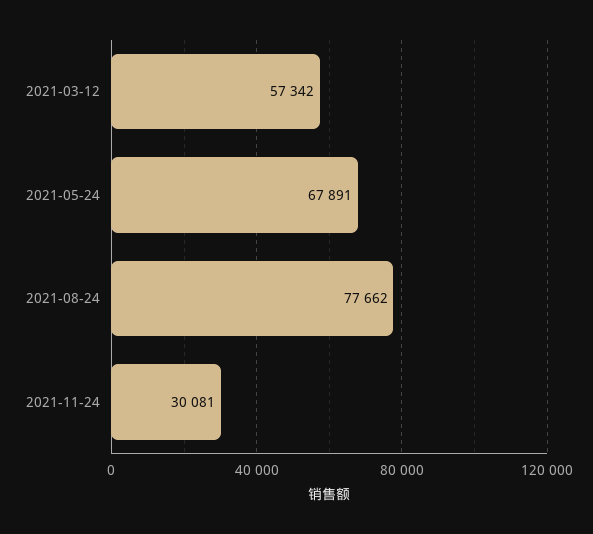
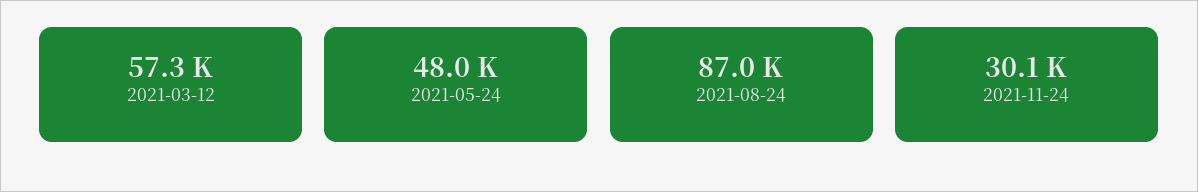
2021-05-24: 67891 -> 48000
2021-08-24: 77662 -> 87000

